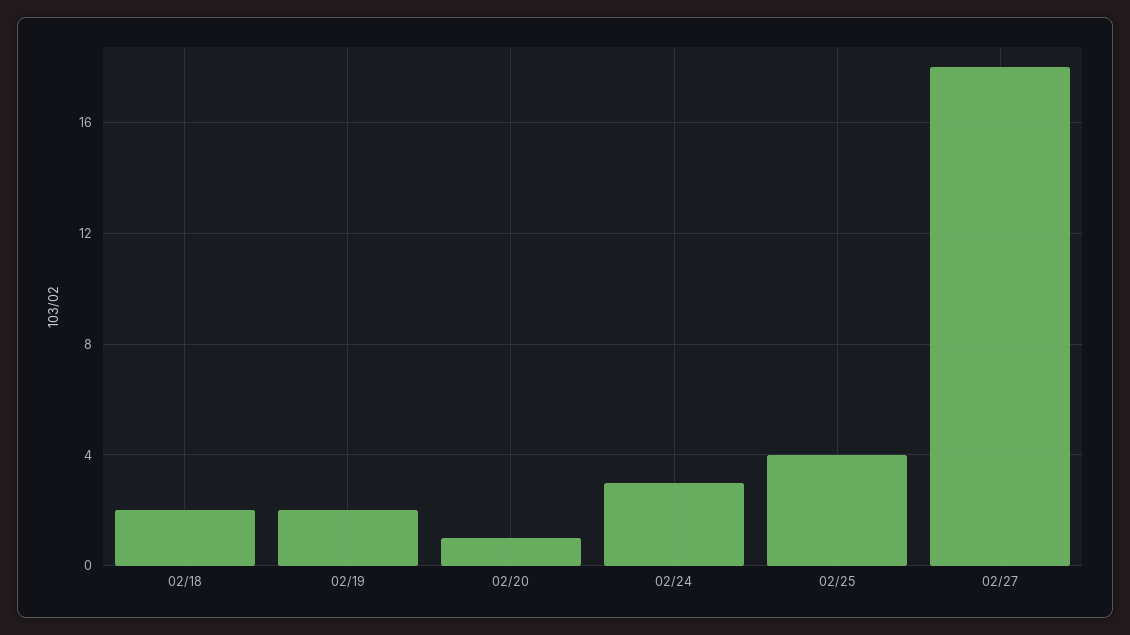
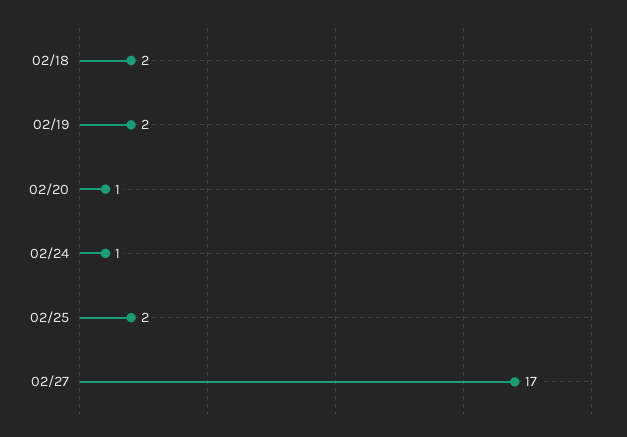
02/24: 3 -> 1
02/25: 4 -> 2
02/27: 18 -> 17

